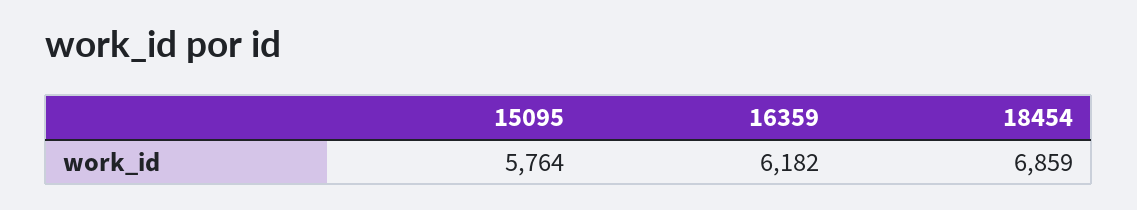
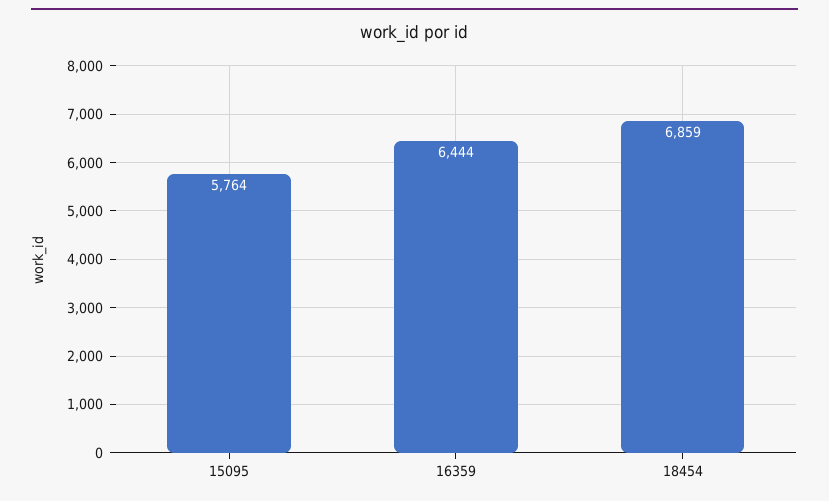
16359: 6182 -> 6444

